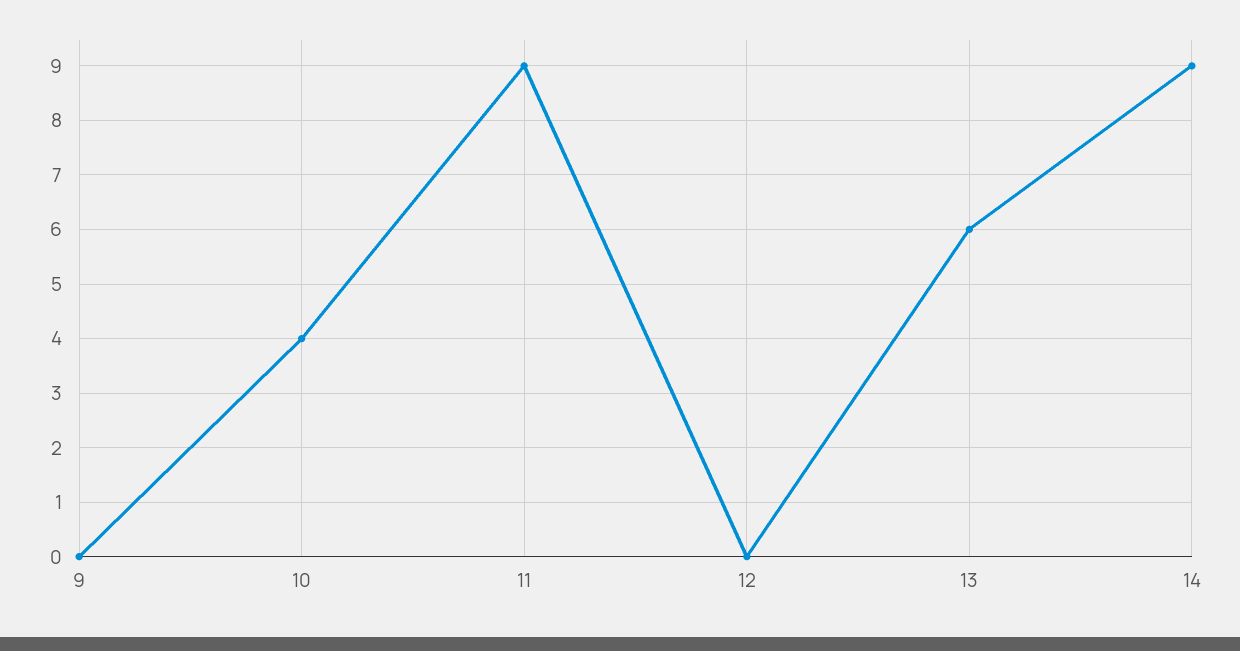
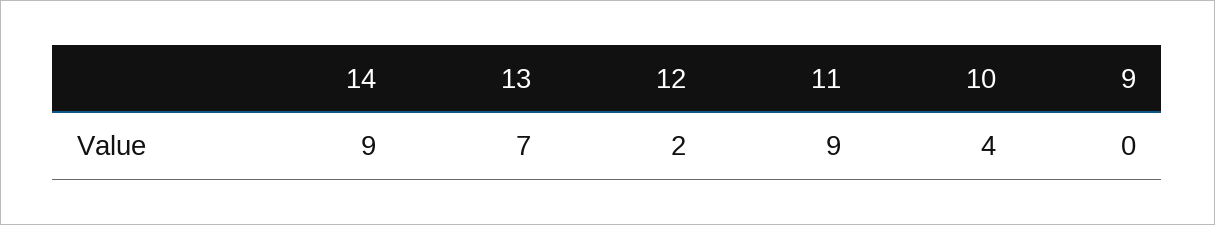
12: 0 -> 2
13: 6 -> 7

